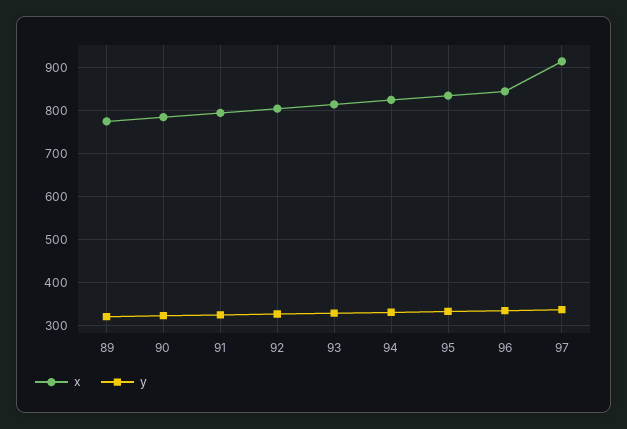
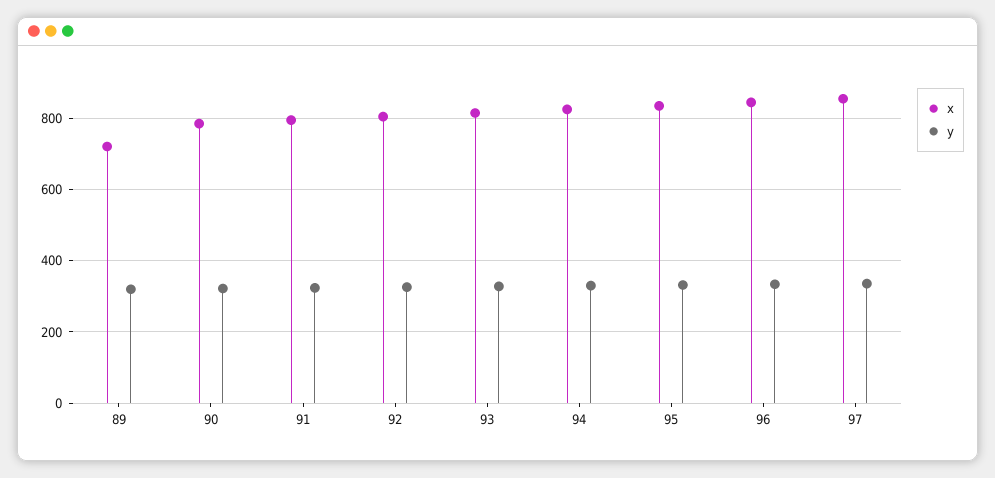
x, 89: 780 -> 720
x, 97: 920 -> 860

